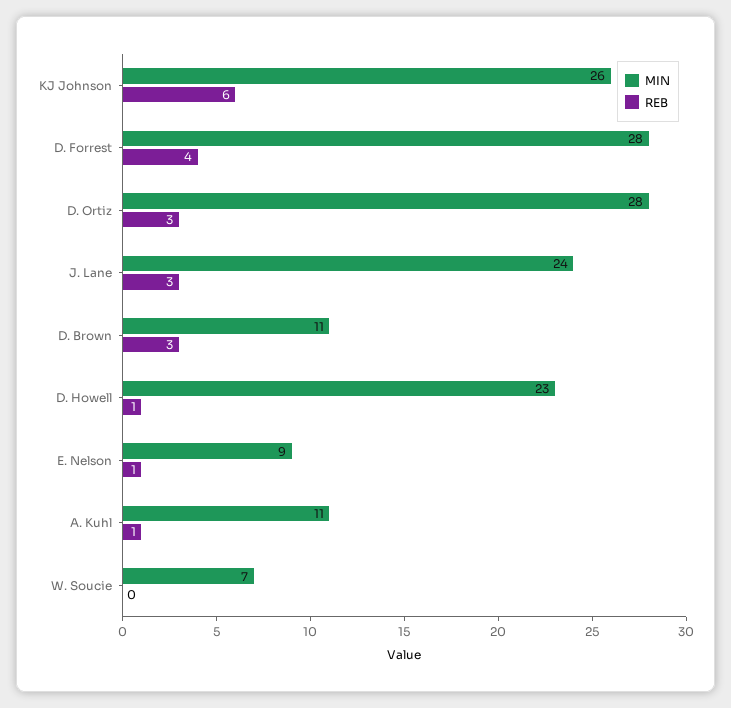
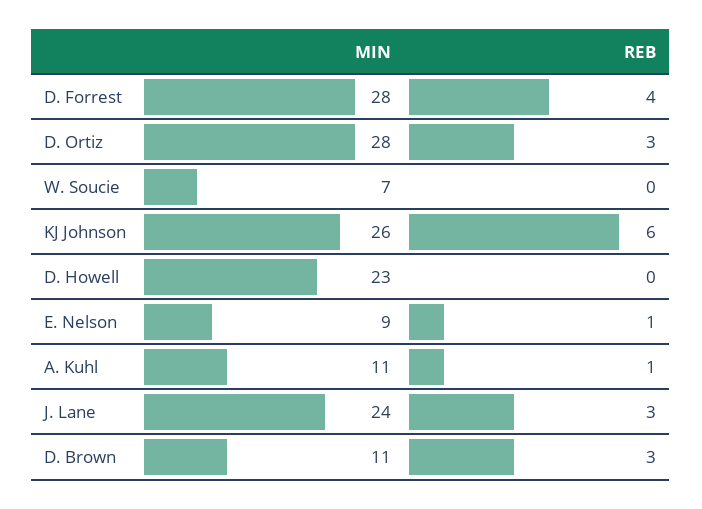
REB, D. Howell: 1 -> 0

